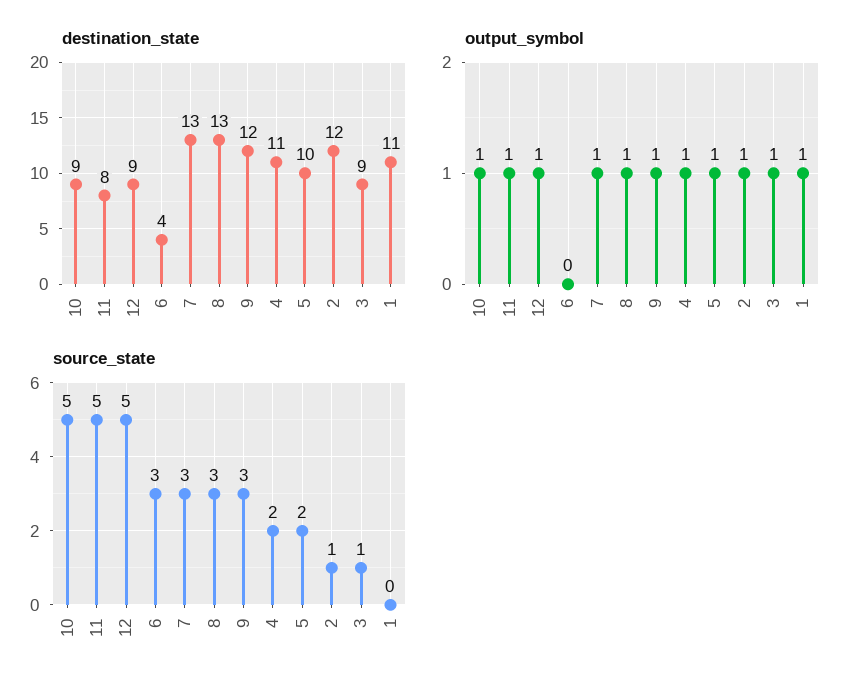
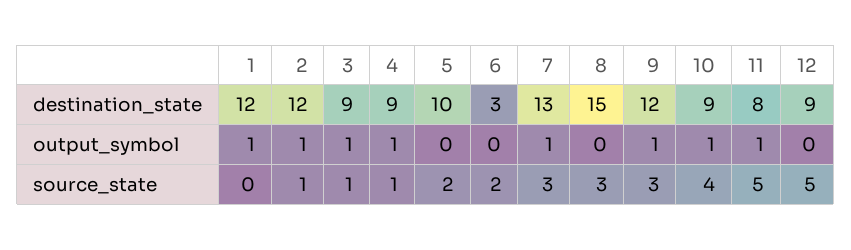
destination_state, 6: 4 -> 3
destination_state, 8: 13 -> 15
destination_state, 4: 11 -> 9
destination_state, 1: 11 -> 12
output_symbol, 12: 1 -> 0
output_symbol, 8: 1 -> 0
output_symbol, 5: 1 -> 0
source_state, 10: 5 -> 4
source_state, 6: 3 -> 2
source_state, 4: 2 -> 1

